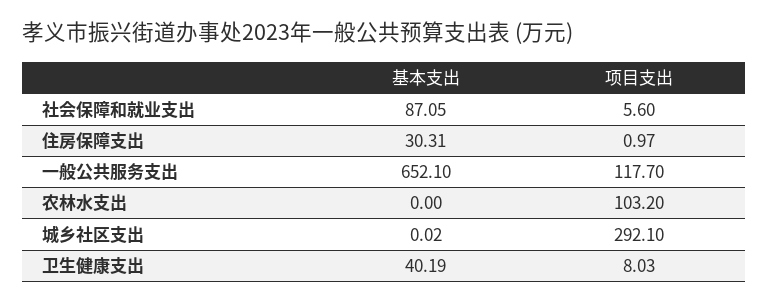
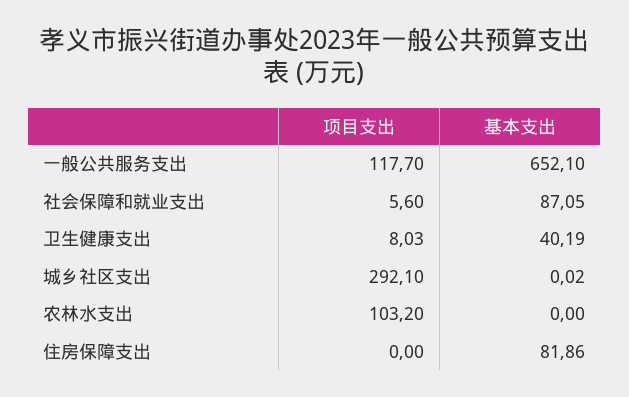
基本支出, 住房保障支出: 30.31 -> 81.86
项目支出, 住房保障支出: 0.97 -> 0

